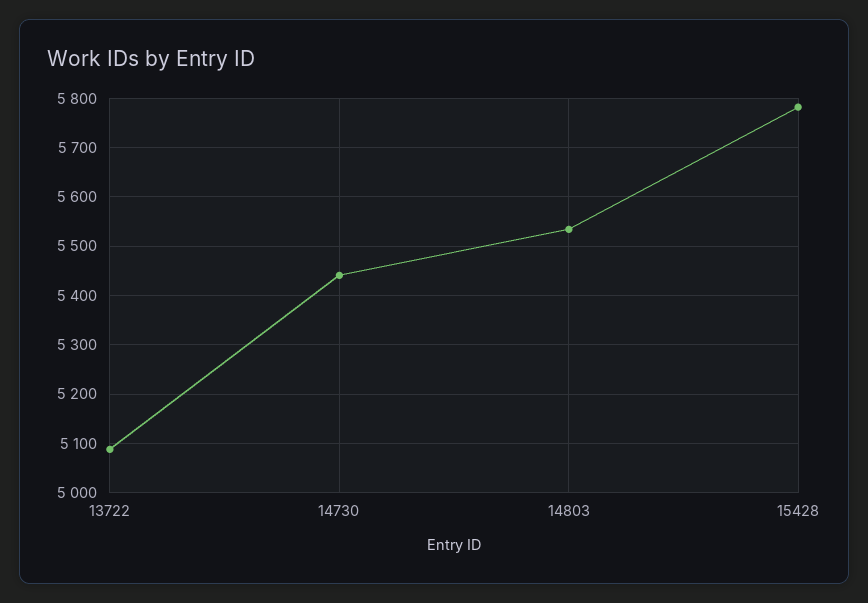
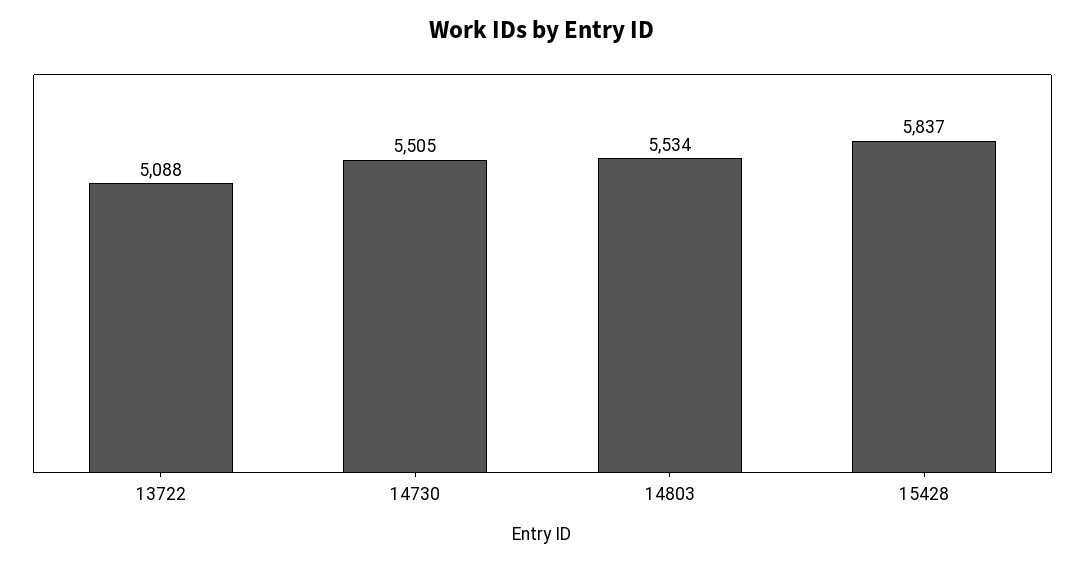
14730: 5440 -> 5505
15428: 5780 -> 5837

